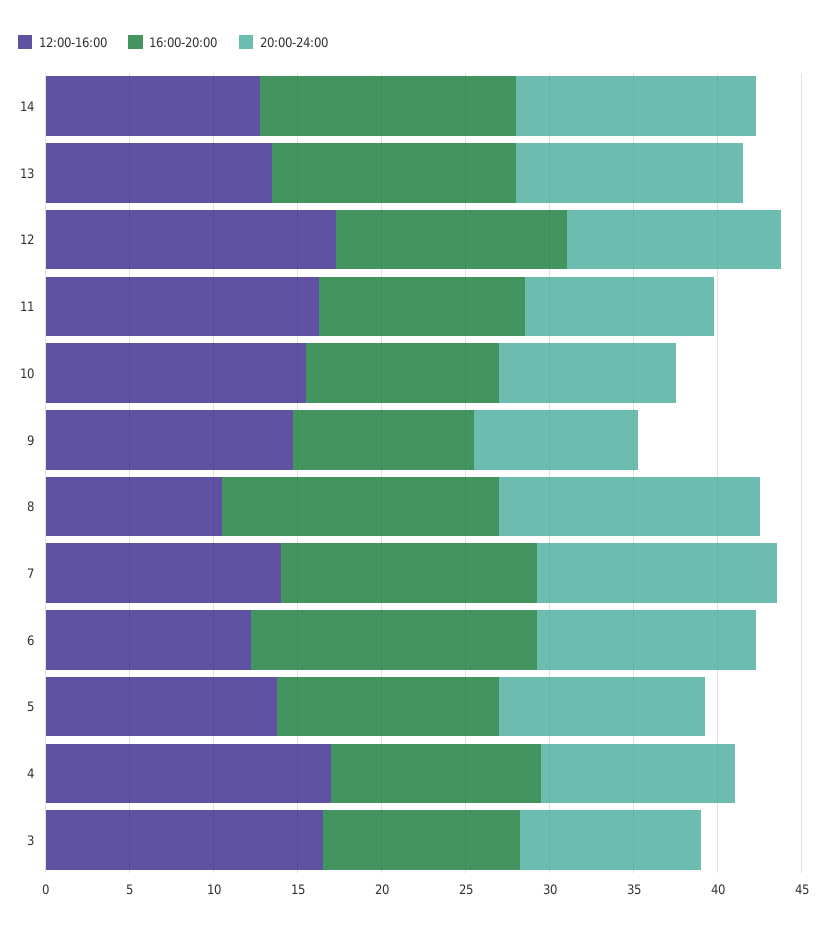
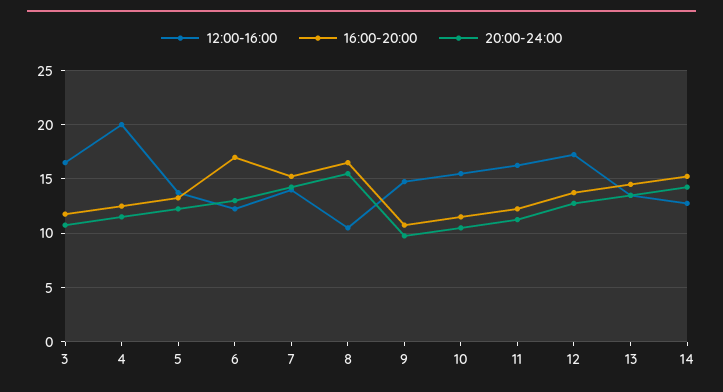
12:00-16:00, 4: 17 -> 20

